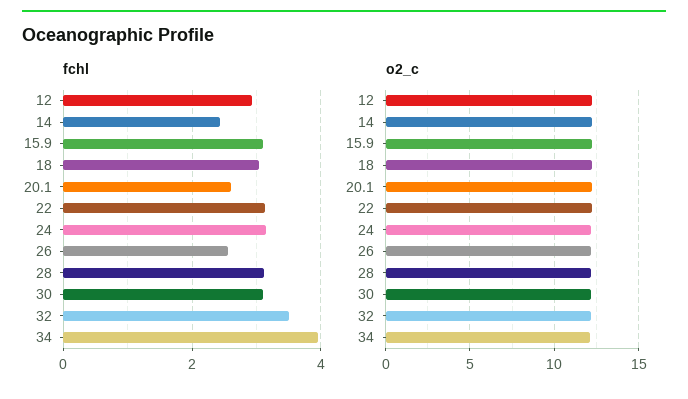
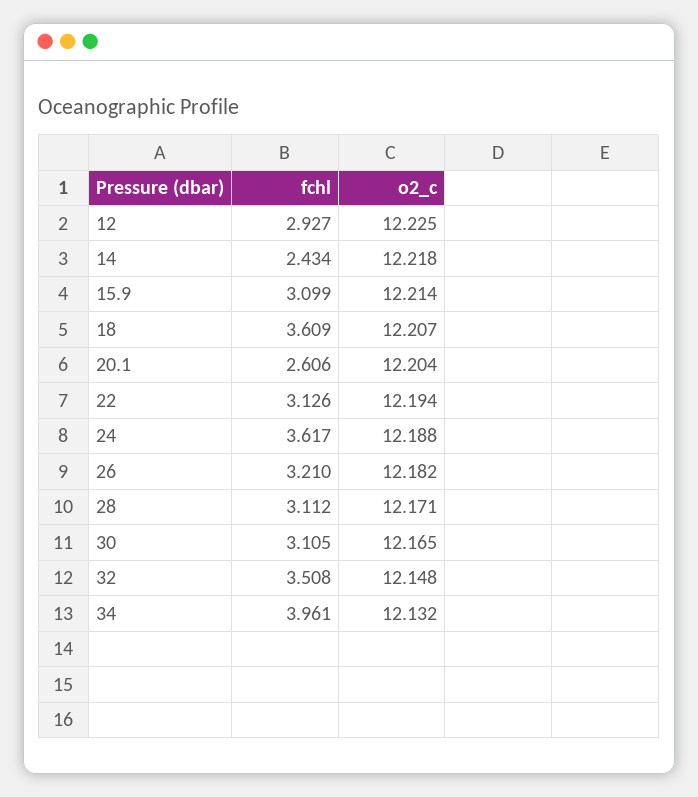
fchl, 18: 3 -> 3.609
fchl, 24: 3.2 -> 3.617
fchl, 26: 2.6 -> 3.21

